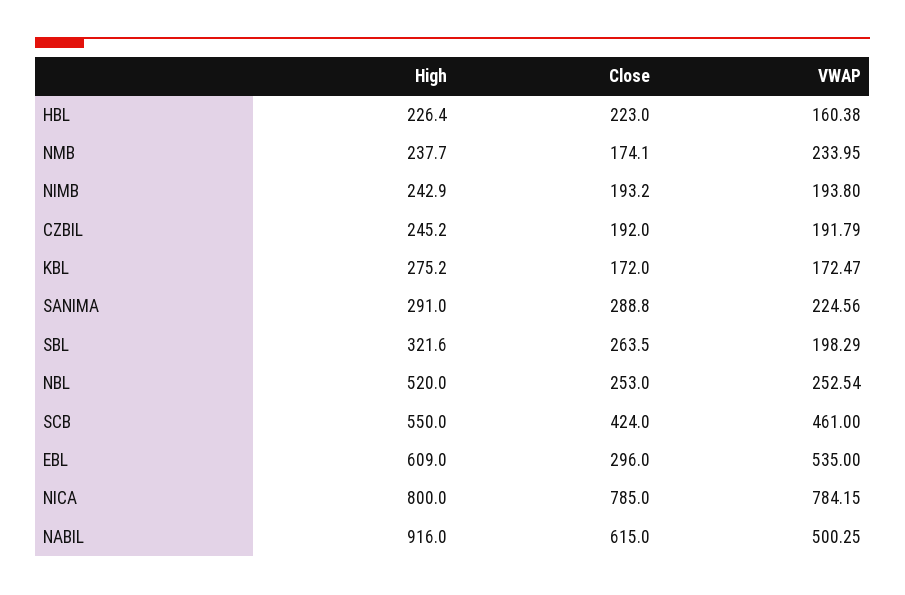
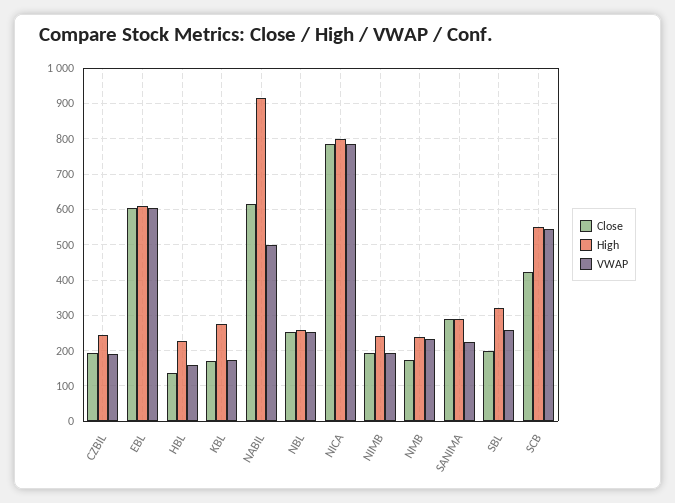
Close, HBL: 223 -> 140
Close, SBL: 263.5 -> 200
VWAP, SBL: 198.29 -> 260
High, NBL: 520 -> 260
VWAP, SCB: 461 -> 540
Close, EBL: 296 -> 600
VWAP, EBL: 535 -> 600

